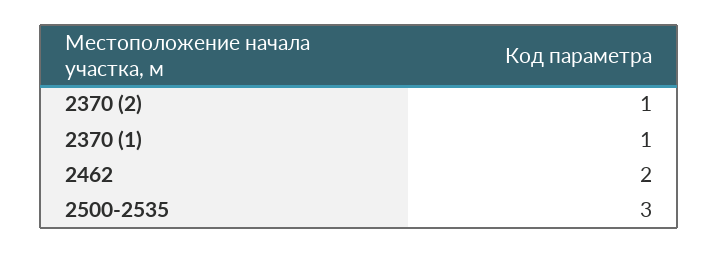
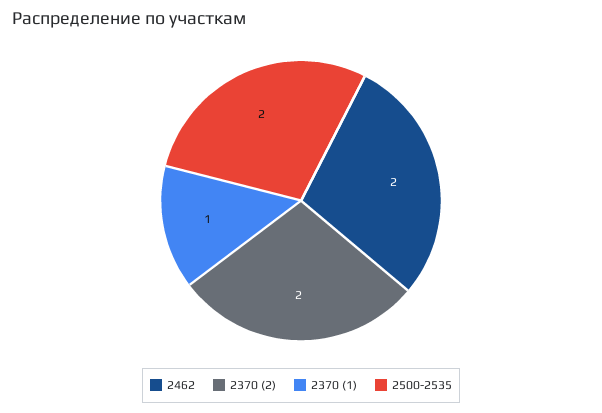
2370 (2): 1 -> 2
2500-2535: 3 -> 2

